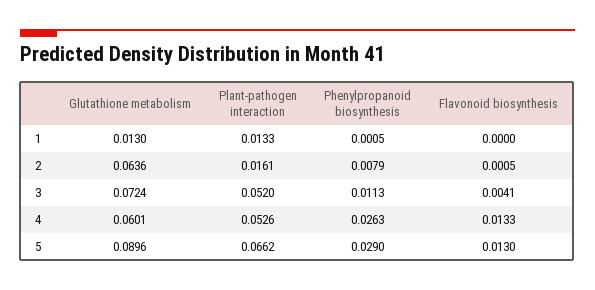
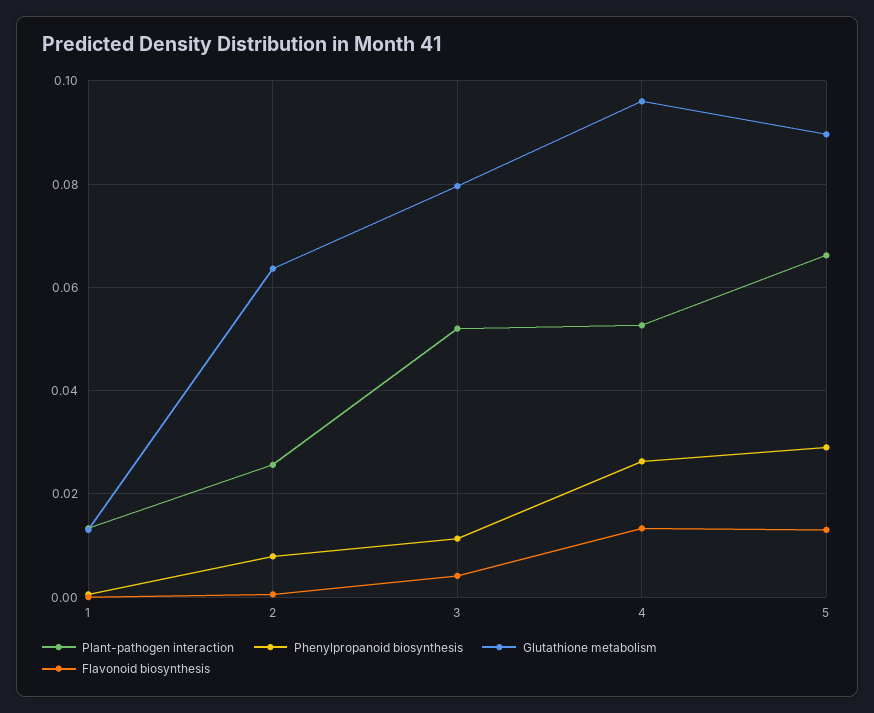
Plant-pathogen interaction, 2: 0.0161 -> 0.026
Glutathione metabolism, 3: 0.0724 -> 0.08
Glutathione metabolism, 4: 0.0601 -> 0.096

